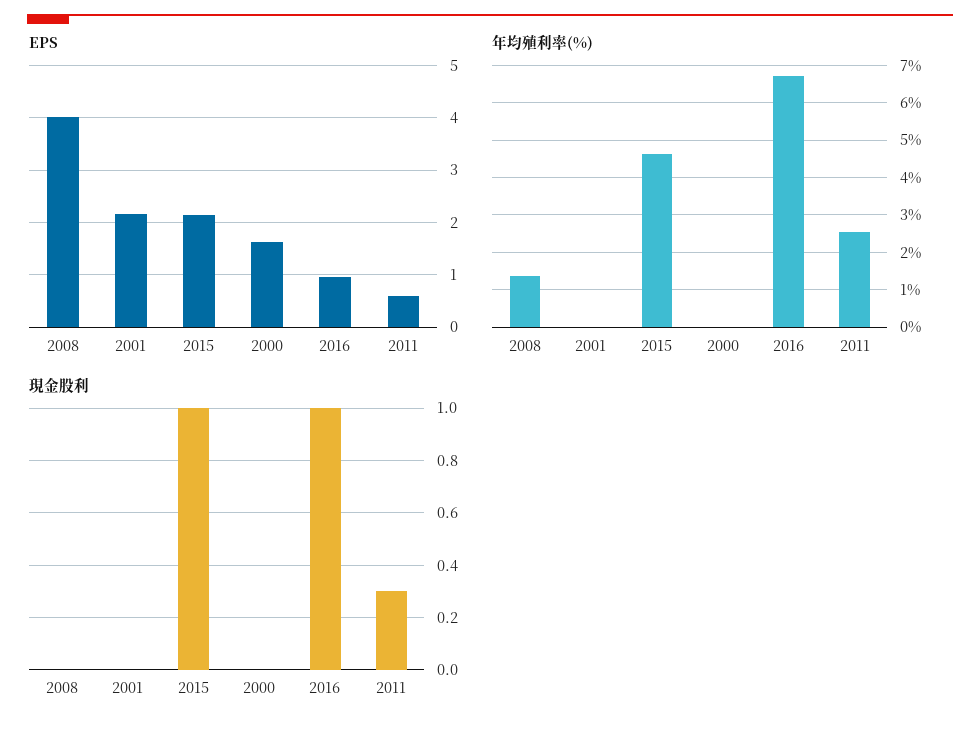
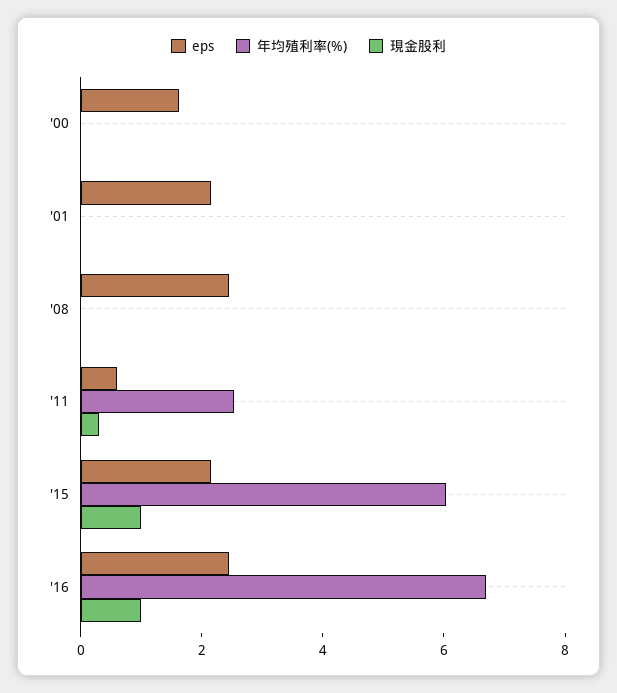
EPS, 2008: 4 -> 2.5
EPS, 2016: 1 -> 2.5
年均殖利率(%), 2008: 1.4 -> 0
年均殖利率(%), 2015: 4.6 -> 6

